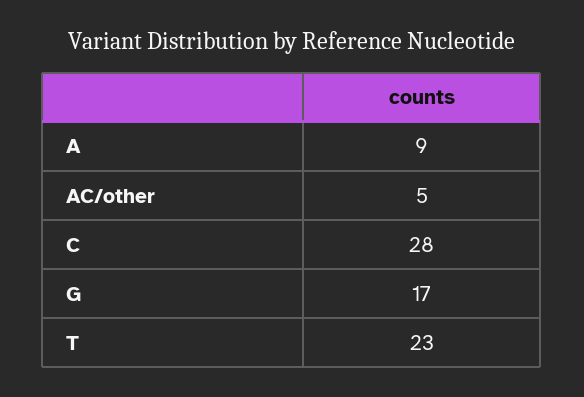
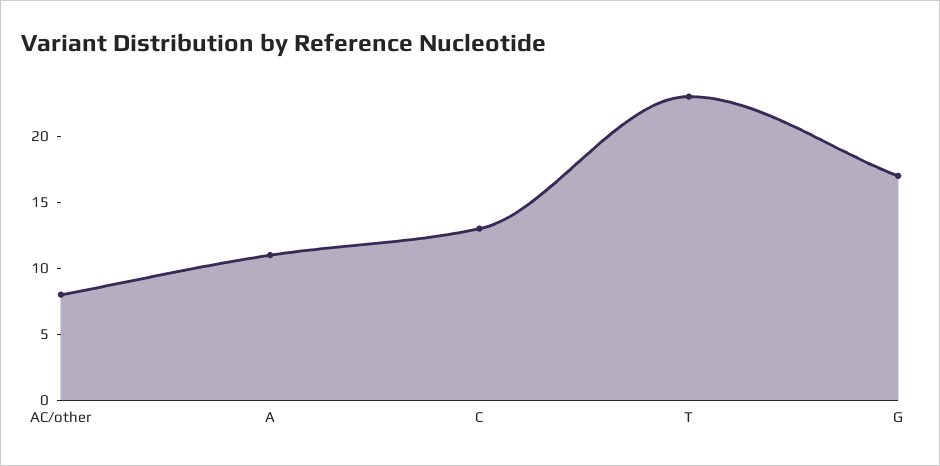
A: 9 -> 11
AC/other: 5 -> 8
C: 28 -> 13

